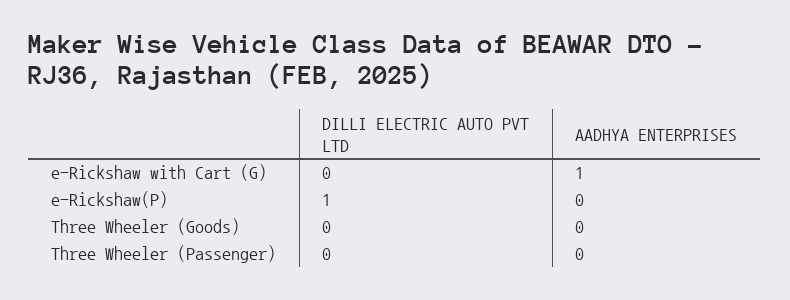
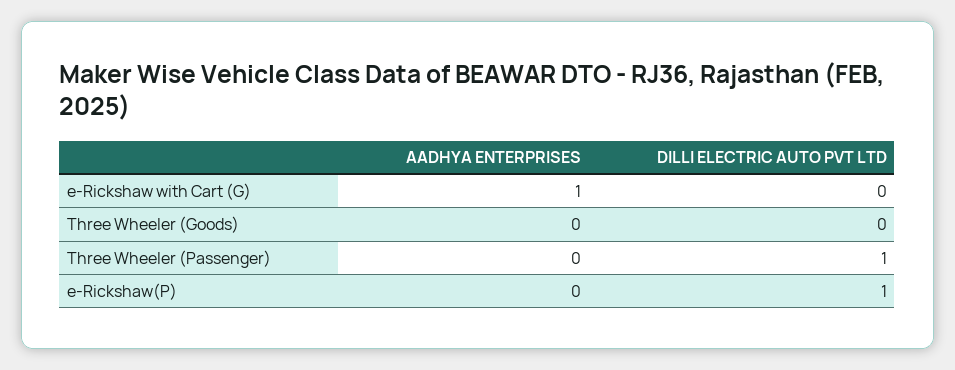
DILLI ELECTRIC AUTO PVT LTD, Three Wheeler (Passenger): 0 -> 1

